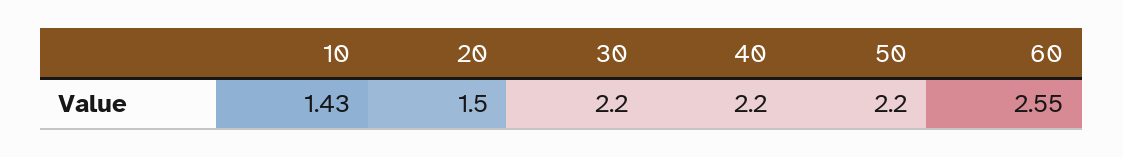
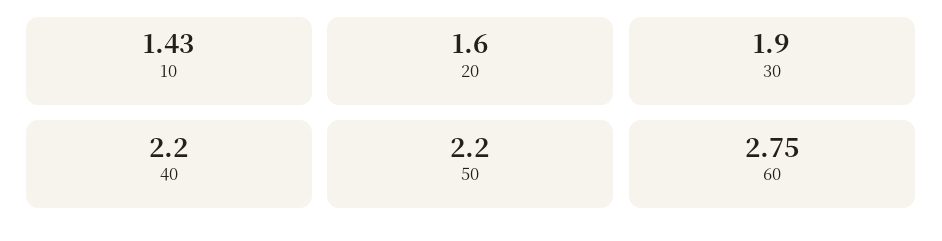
20: 1.5 -> 1.6
30: 2.2 -> 1.9
60: 2.55 -> 2.75

